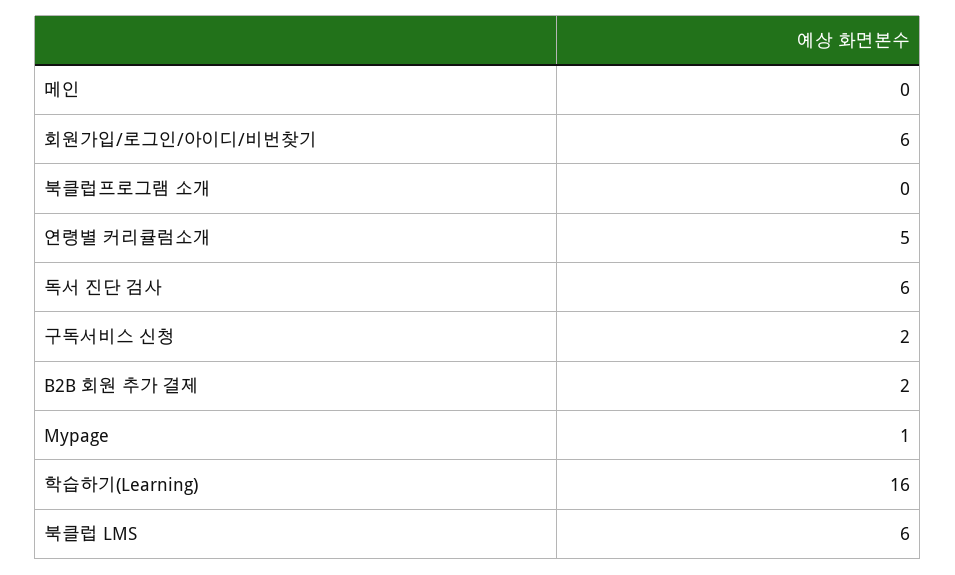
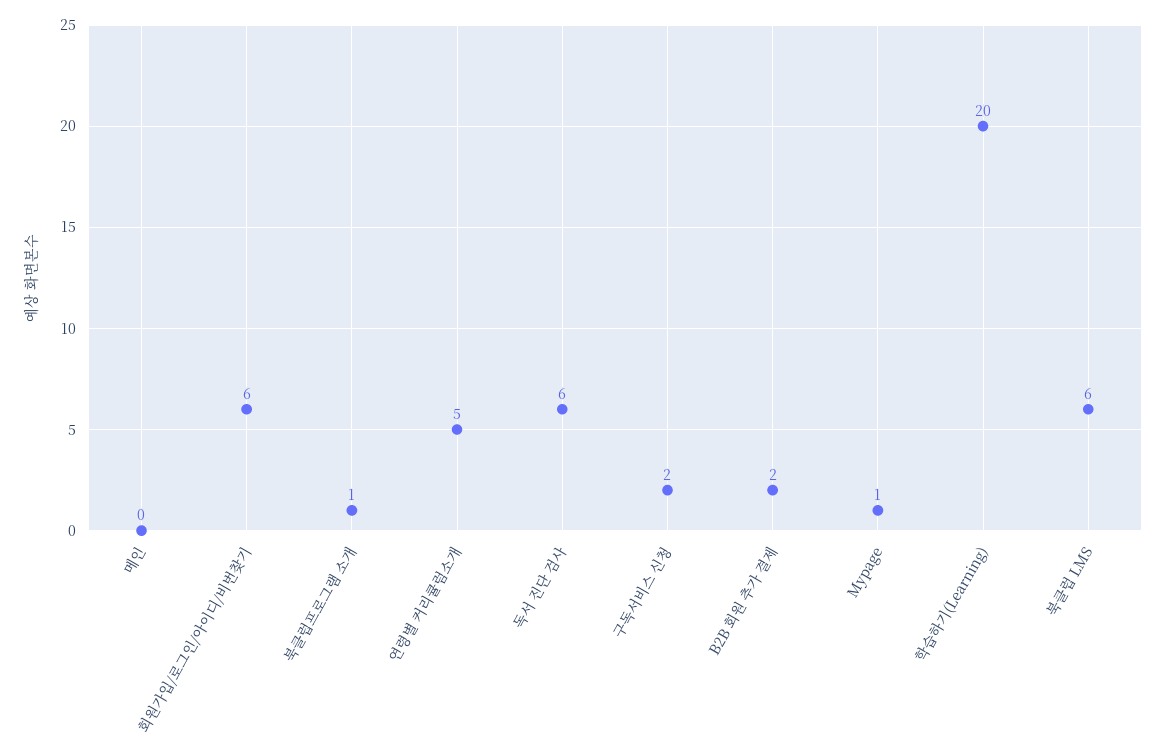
북클럽프로그램 소개: 0 -> 1
학습하기(Learning): 16 -> 20

